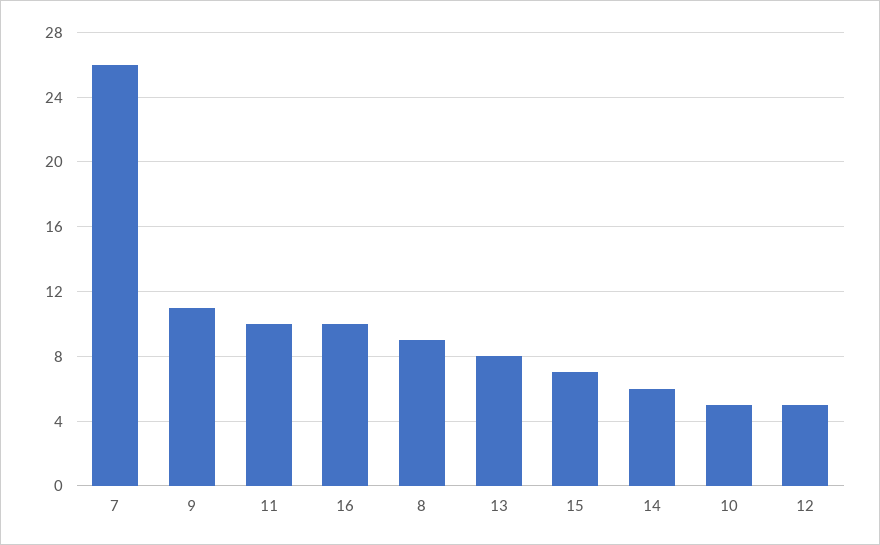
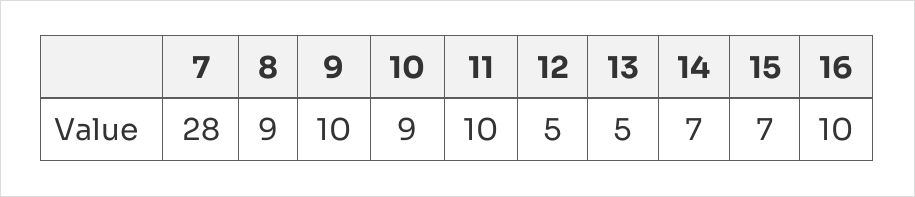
7: 26 -> 28
9: 11 -> 10
13: 8 -> 5
14: 6 -> 7
10: 5 -> 9

